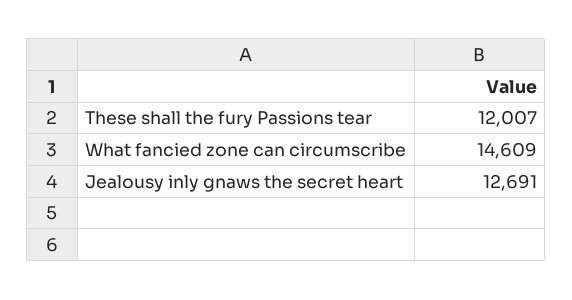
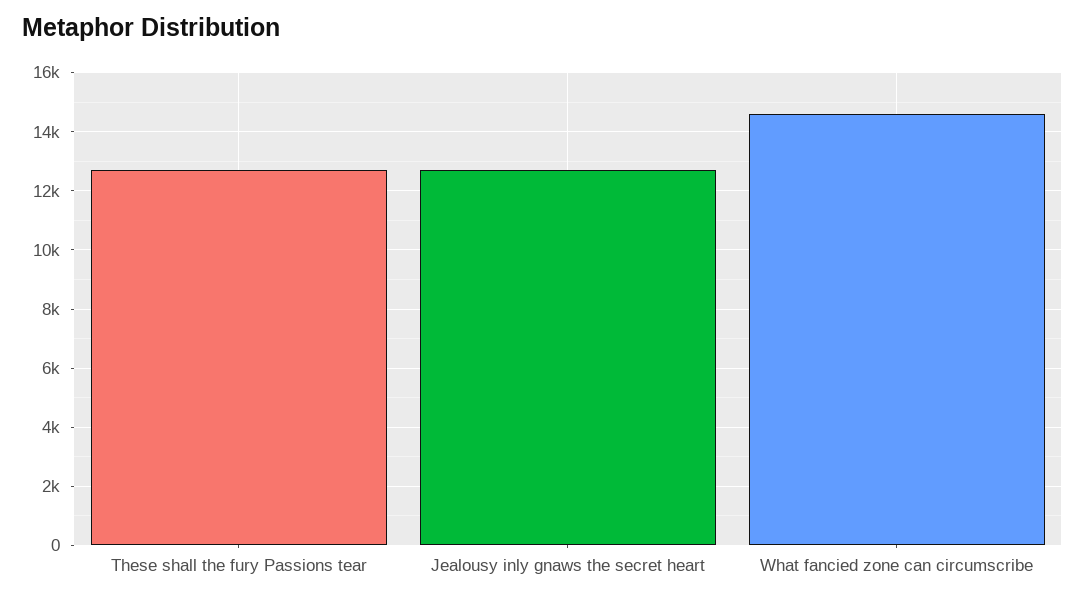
These shall the fury Passions tear: 12007 -> 12750

